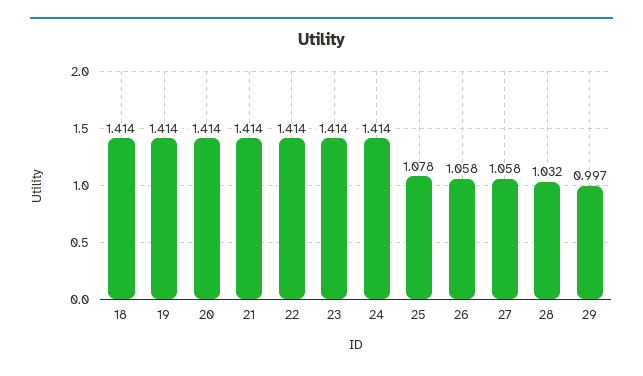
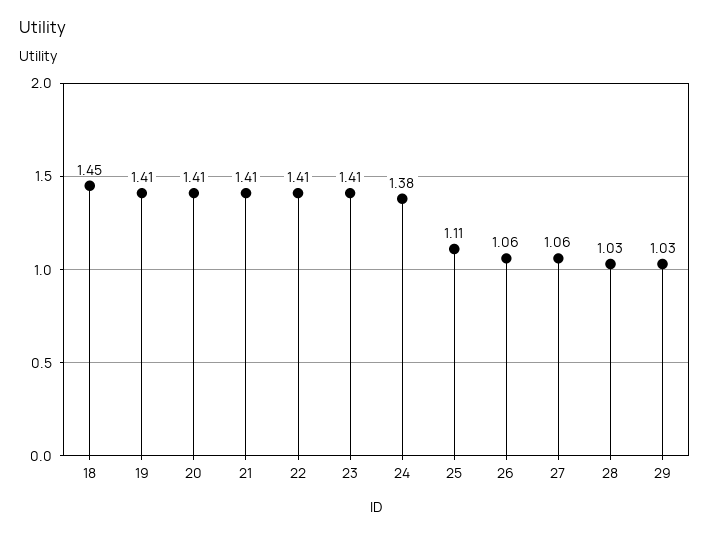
18: 1.414 -> 1.45
24: 1.414 -> 1.38
25: 1.078 -> 1.11
29: 0.997 -> 1.03

